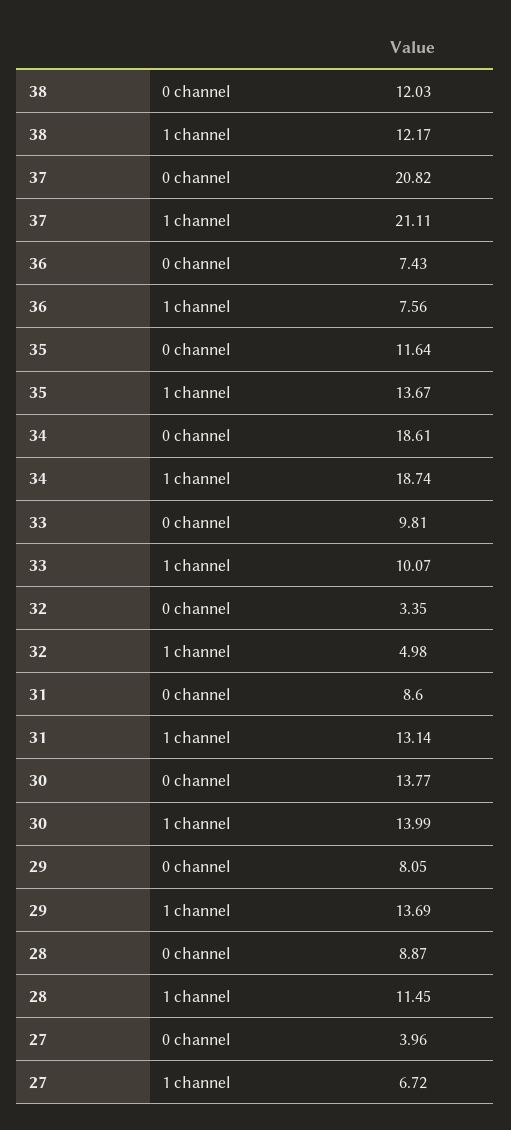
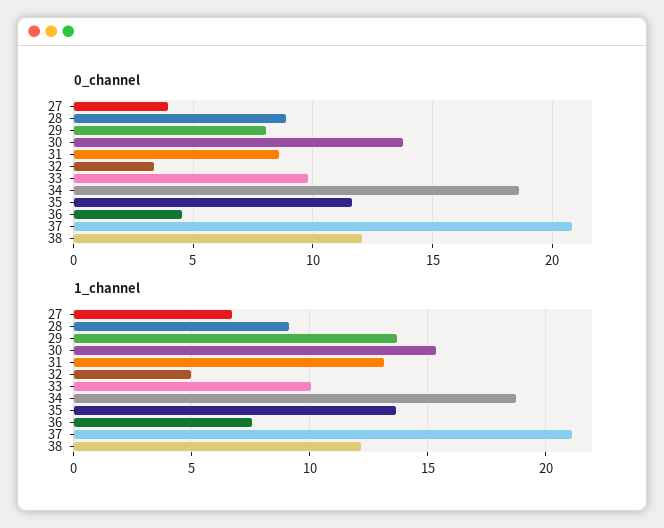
0 channel, 36: 7.43 -> 4.5
1 channel, 30: 13.99 -> 15.5
1 channel, 28: 11.45 -> 9

